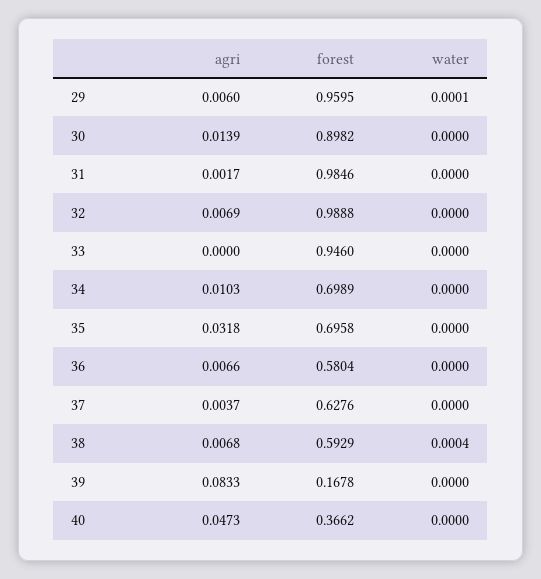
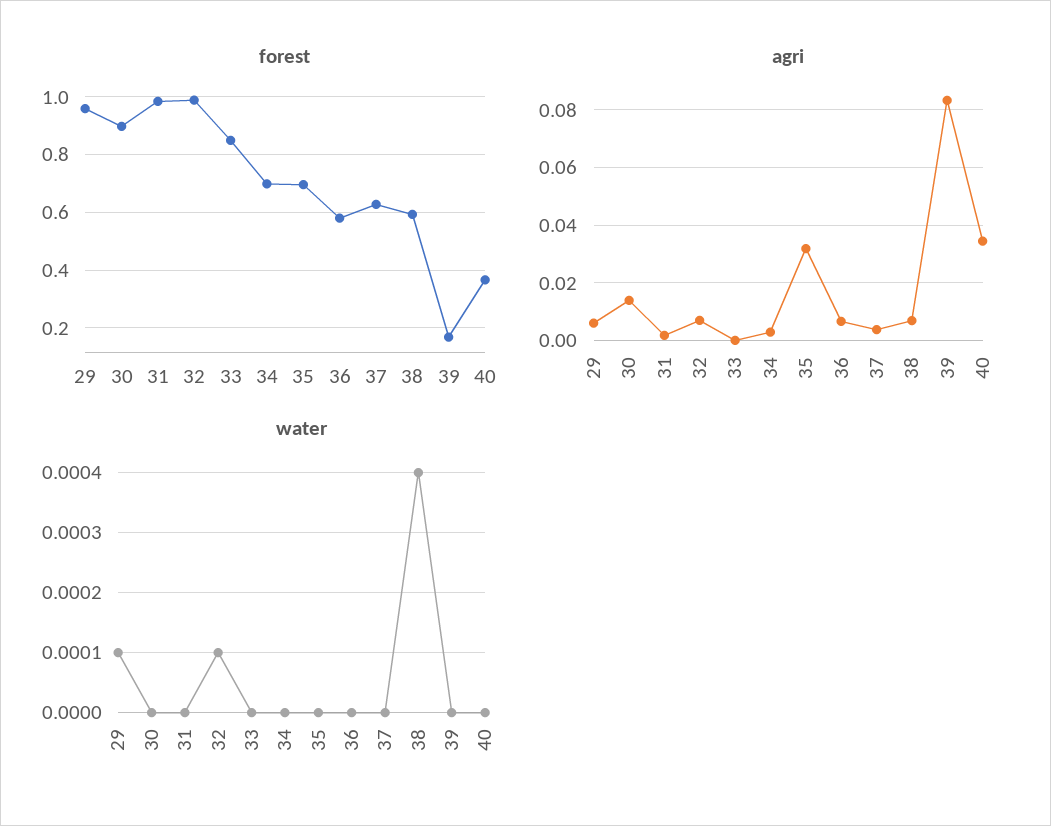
water, 32: 0 -> 0.0001
forest, 33: 0.946 -> 0.85
agri, 34: 0.0103 -> 0.0025
agri, 40: 0.0473 -> 0.035

